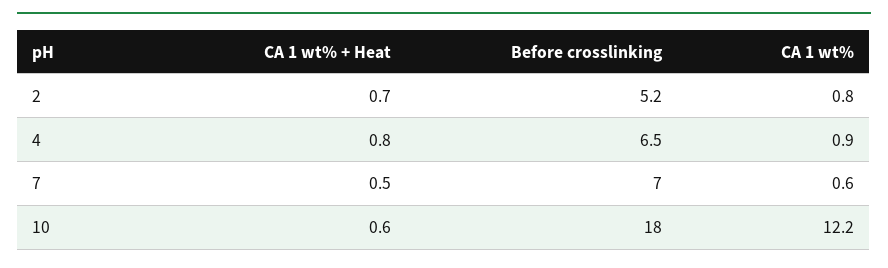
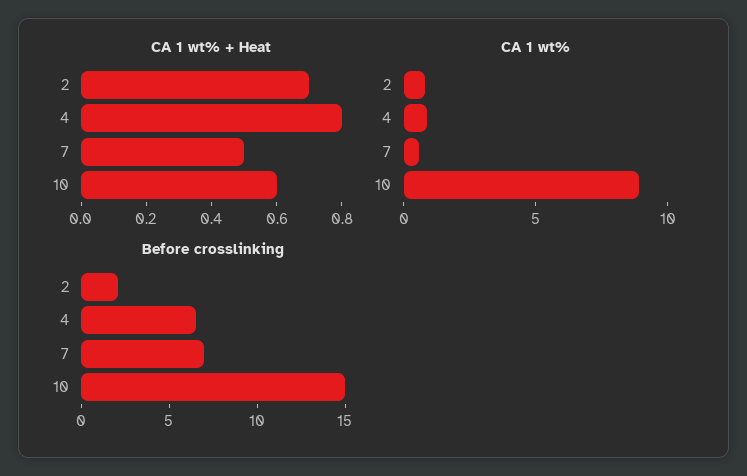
Before crosslinking, 2: 5.2 -> 2
Before crosslinking, 10: 18 -> 15
CA 1 wt%, 10: 12.2 -> 9

